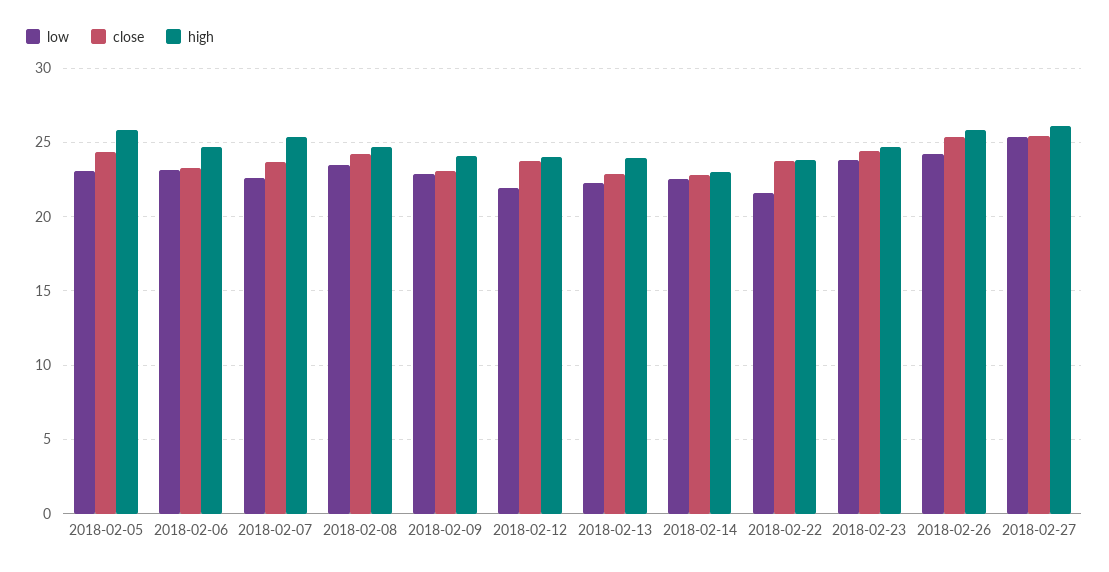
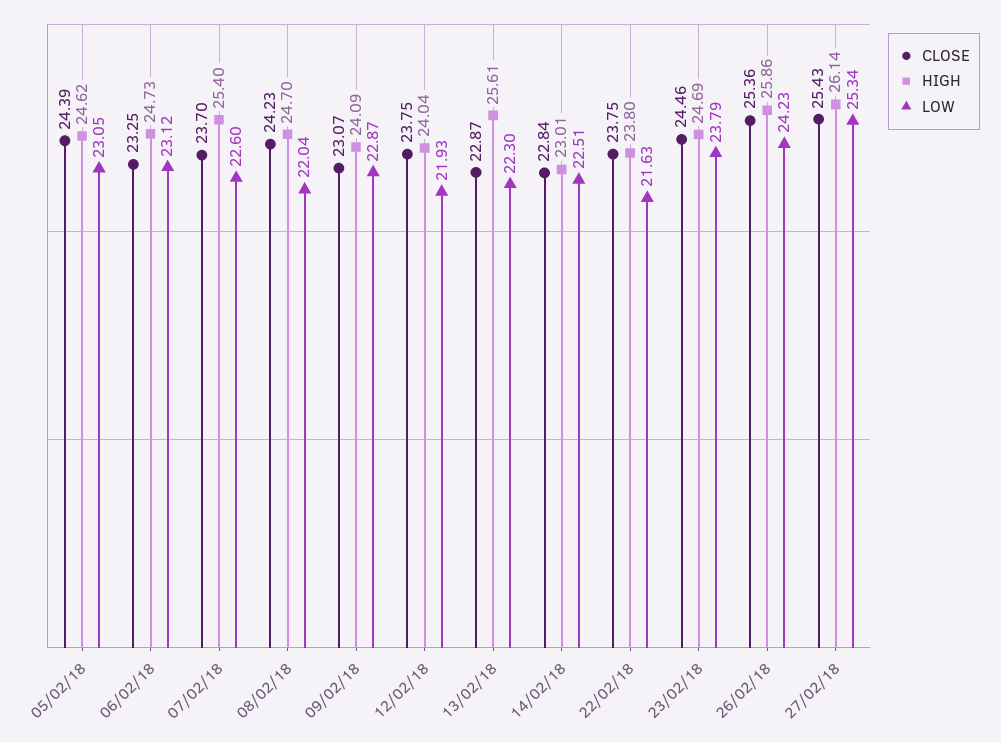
high, 2018-02-05: 26 -> 24.62
low, 2018-02-08: 23.5 -> 22.04
high, 2018-02-13: 24 -> 25.61

